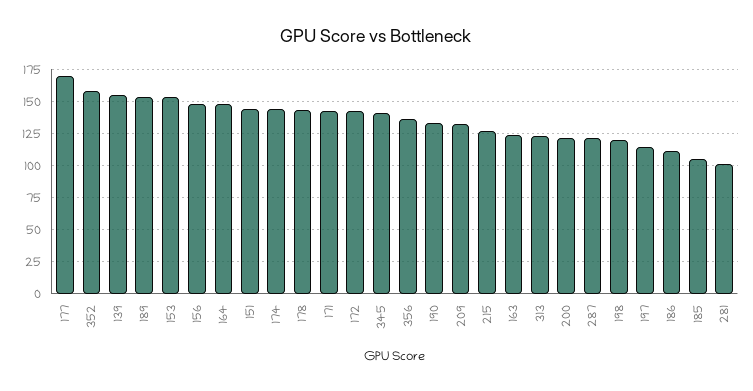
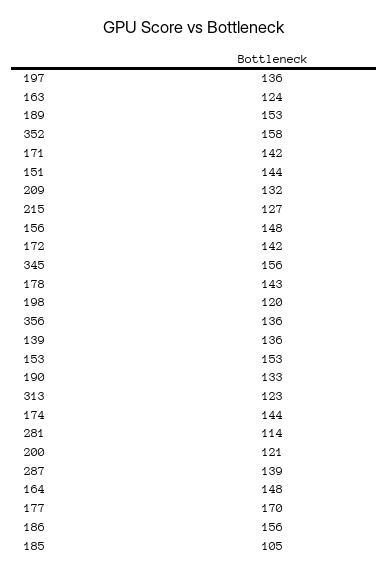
139: 155 -> 136
345: 140 -> 156
287: 120 -> 139
197: 115 -> 136
186: 110 -> 156
281: 100 -> 114

